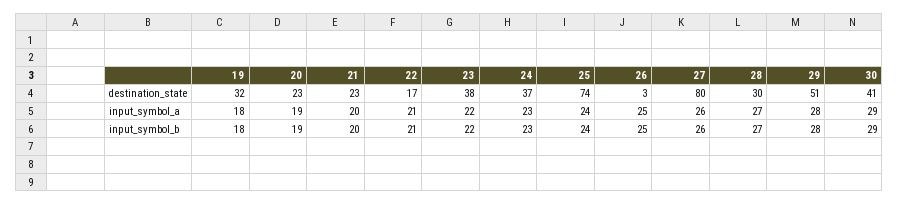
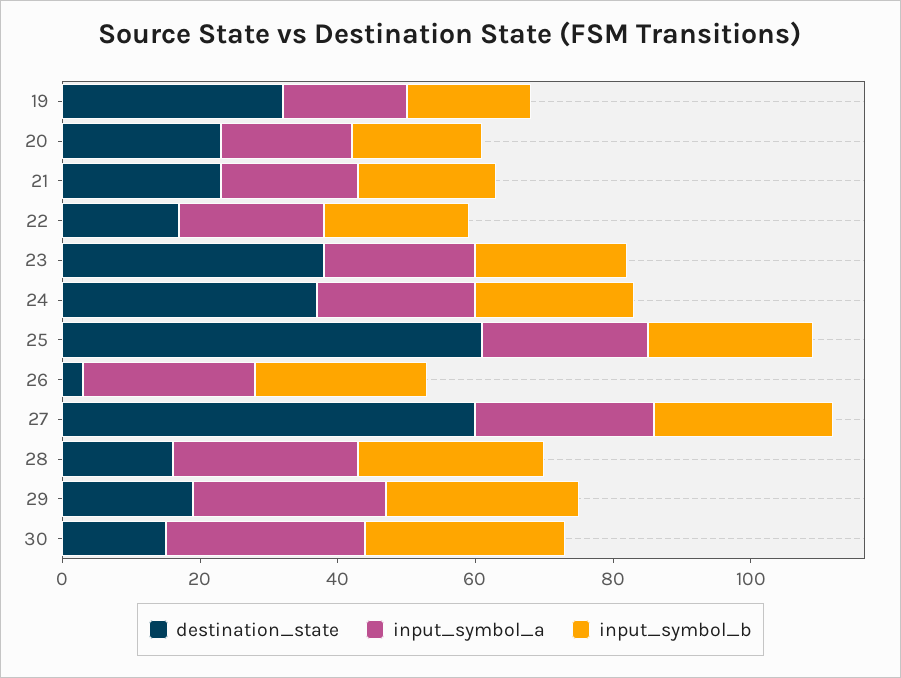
destination_state, 25: 74 -> 60
destination_state, 27: 80 -> 60
destination_state, 28: 30 -> 15
destination_state, 29: 51 -> 20
destination_state, 30: 41 -> 15

